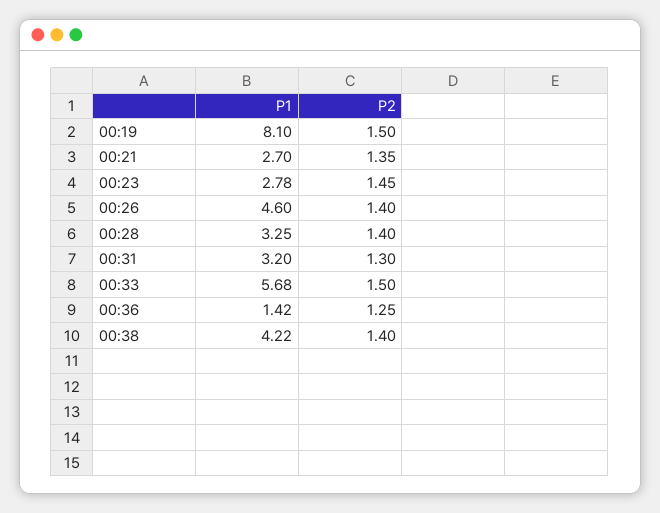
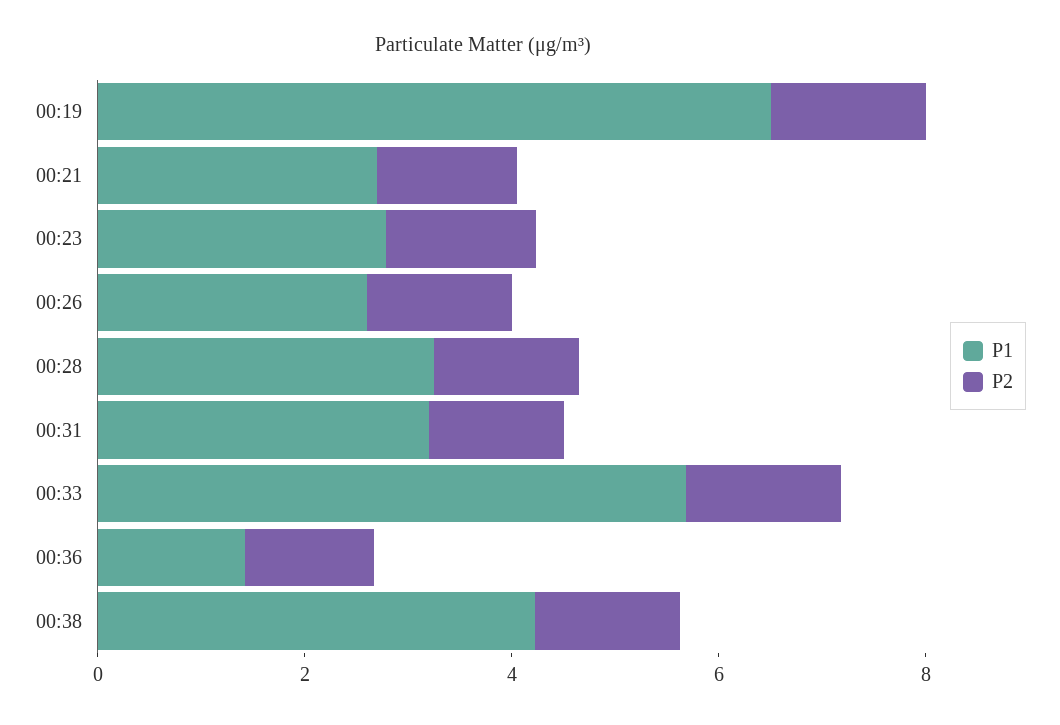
P1, 00:19: 8.1 -> 6.5
P1, 00:26: 4.6 -> 2.5

